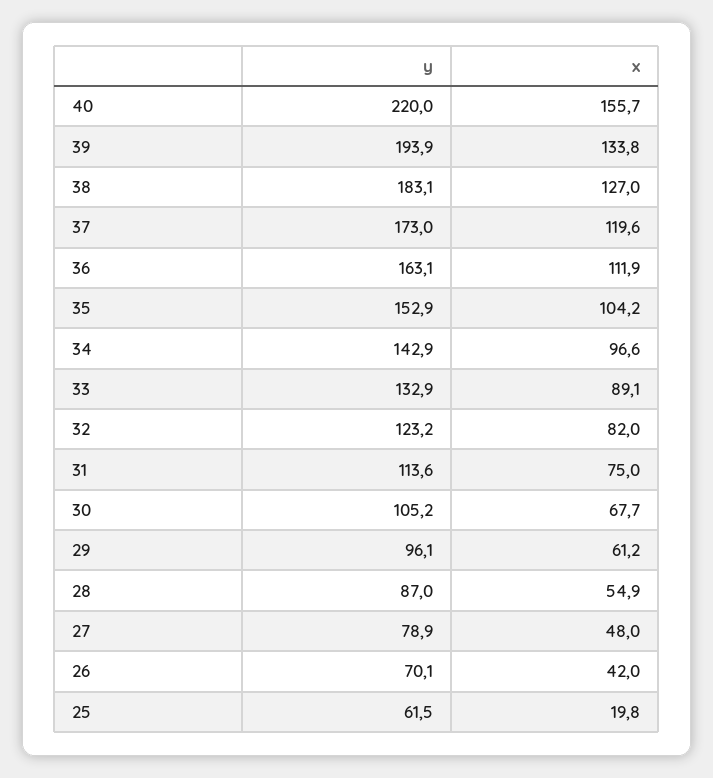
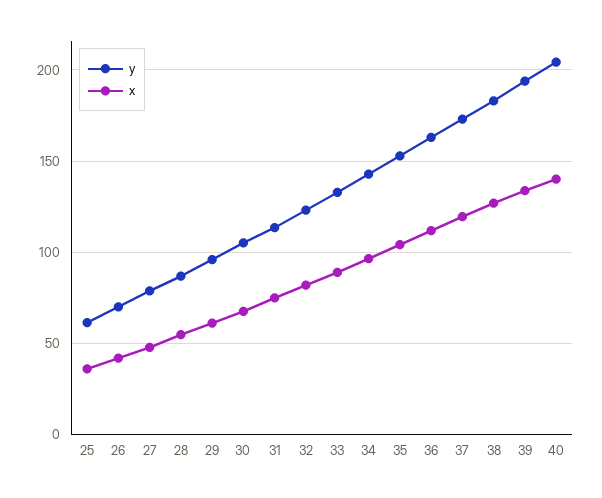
y, 40: 220 -> 205
x, 40: 155.7 -> 140
x, 25: 19.8 -> 35

